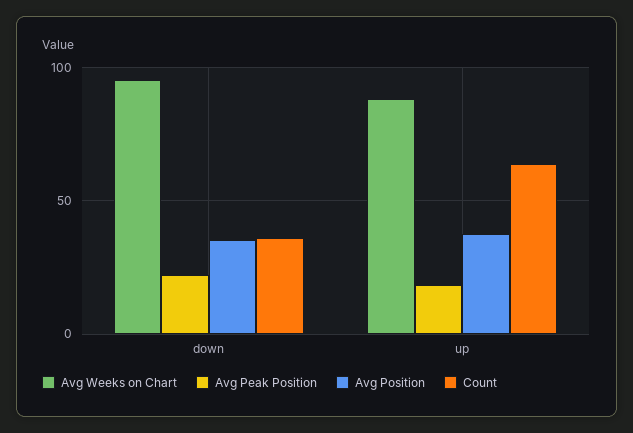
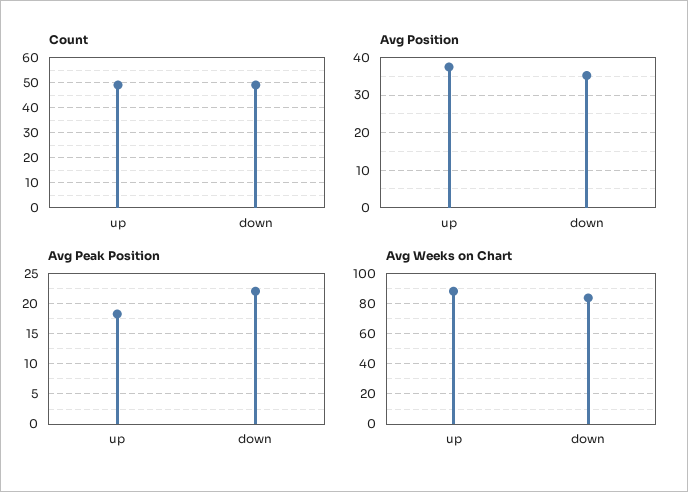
Avg Weeks on Chart, down: 95 -> 85
Count, down: 35 -> 50
Count, up: 65 -> 50

